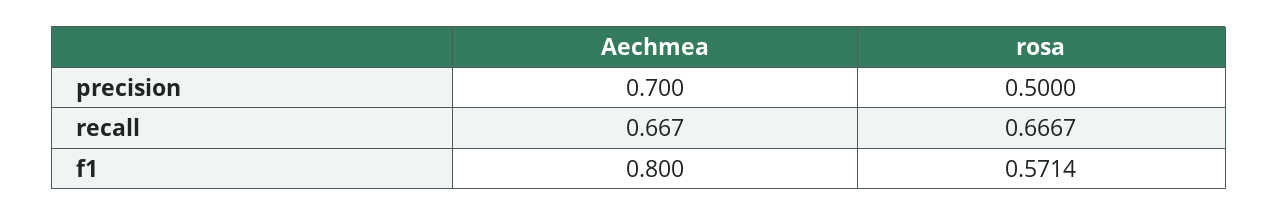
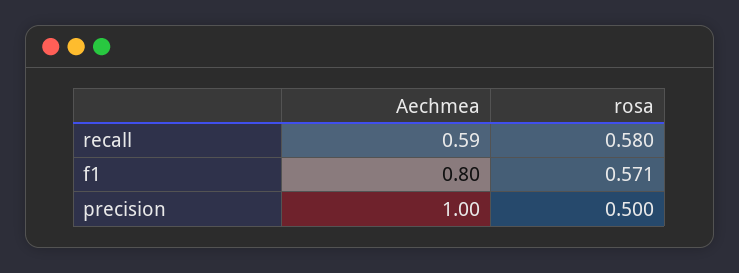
Aechmea, precision: 0.7 -> 1
Aechmea, recall: 0.667 -> 0.59
rosa, recall: 0.6667 -> 0.58

